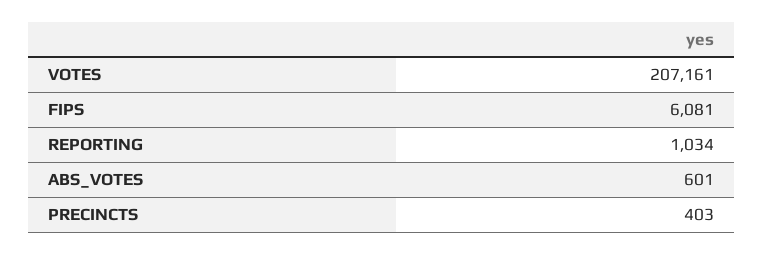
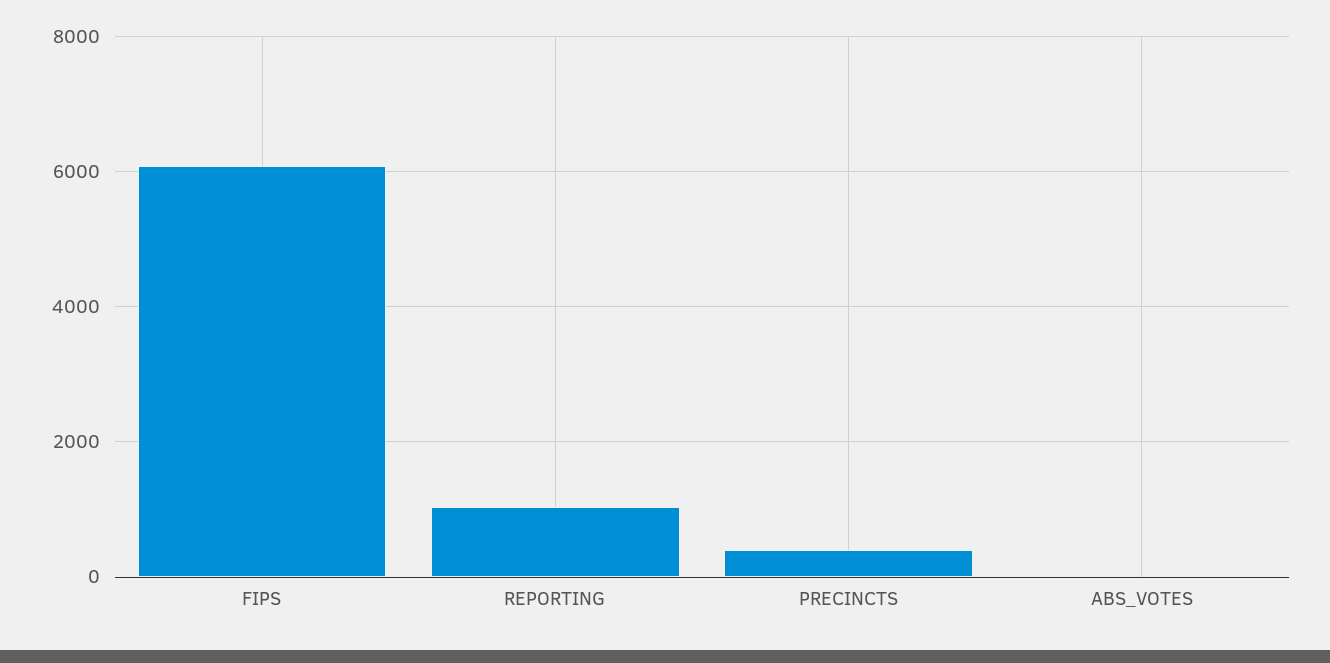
VOTES: 207161 -> none
ABS_VOTES: 601 -> 0

